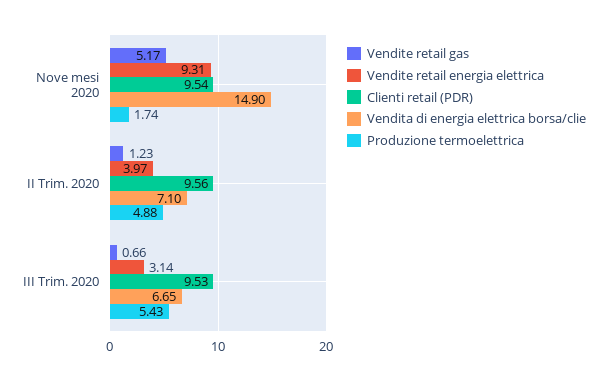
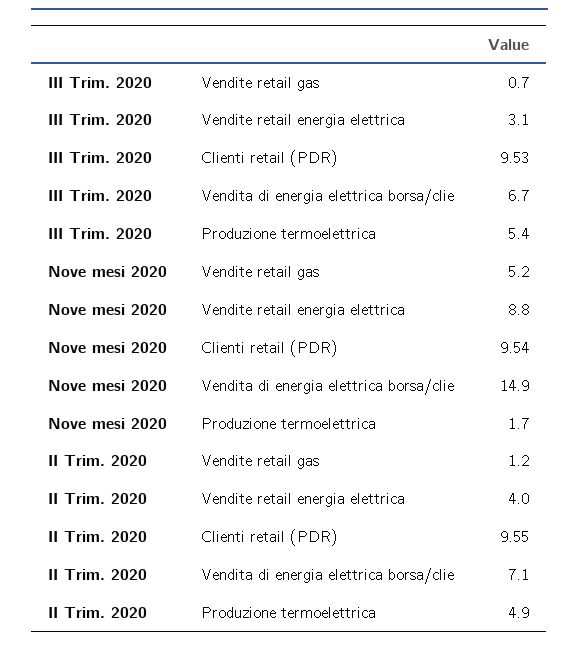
Vendite retail energia elettrica, Nove mesi 2020: 9.31 -> 8.8
Clienti retail (PDR), II Trim. 2020: 9.56 -> 9.55

